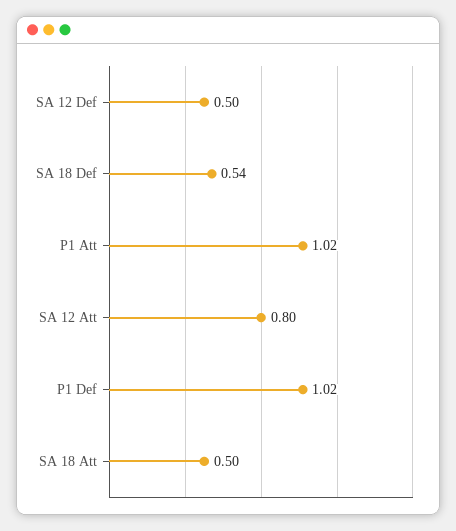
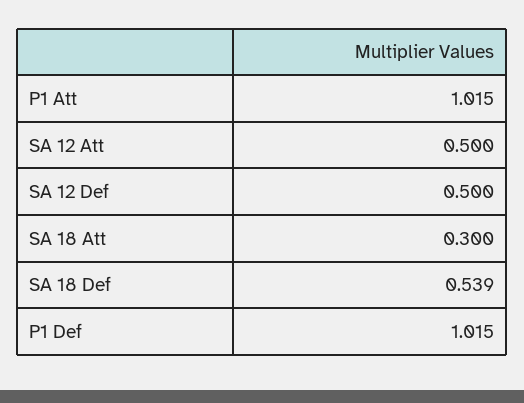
SA 12 Att: 0.8 -> 0.5
SA 18 Att: 0.5 -> 0.3

